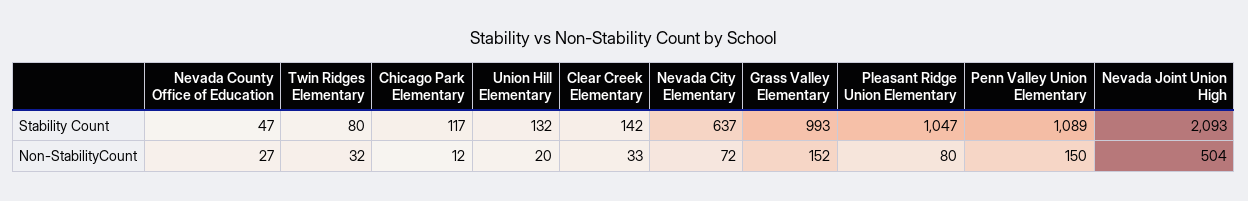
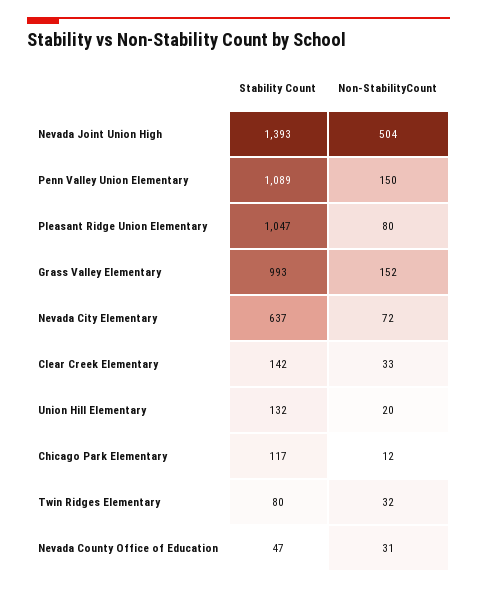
Nevada Joint Union High, Stability Count: 2093 -> 1393
Nevada County Office of Education, Non-StabilityCount: 27 -> 31

